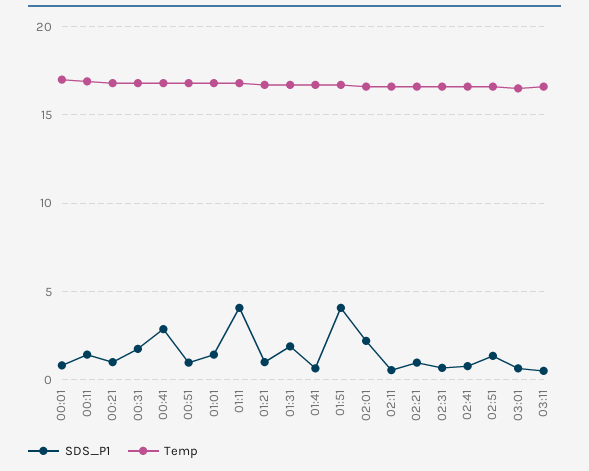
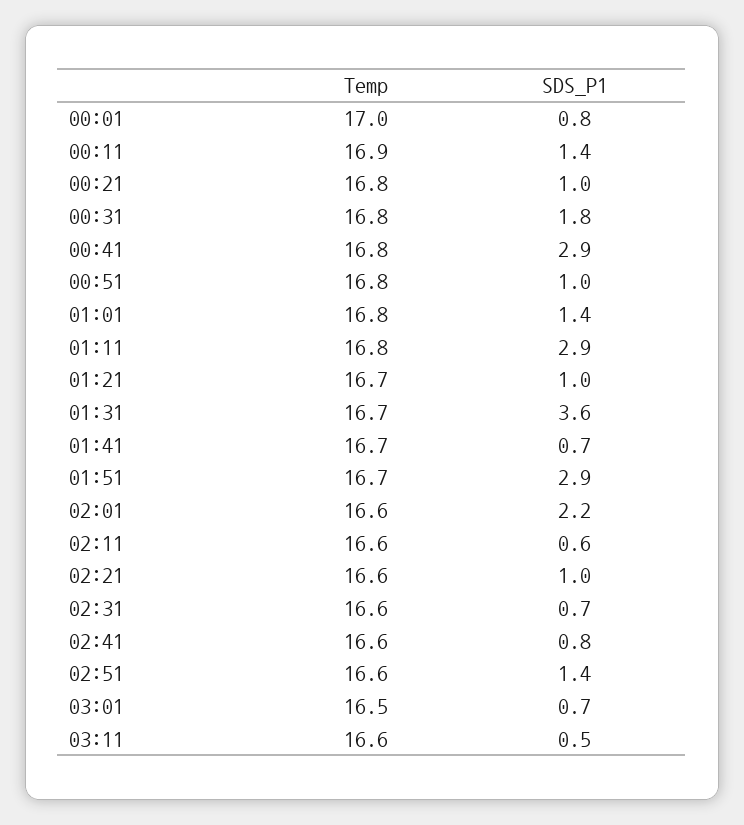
SDS_P1, 01:11: 4 -> 2.9
SDS_P1, 01:31: 2 -> 3.6
SDS_P1, 01:51: 4 -> 2.9

